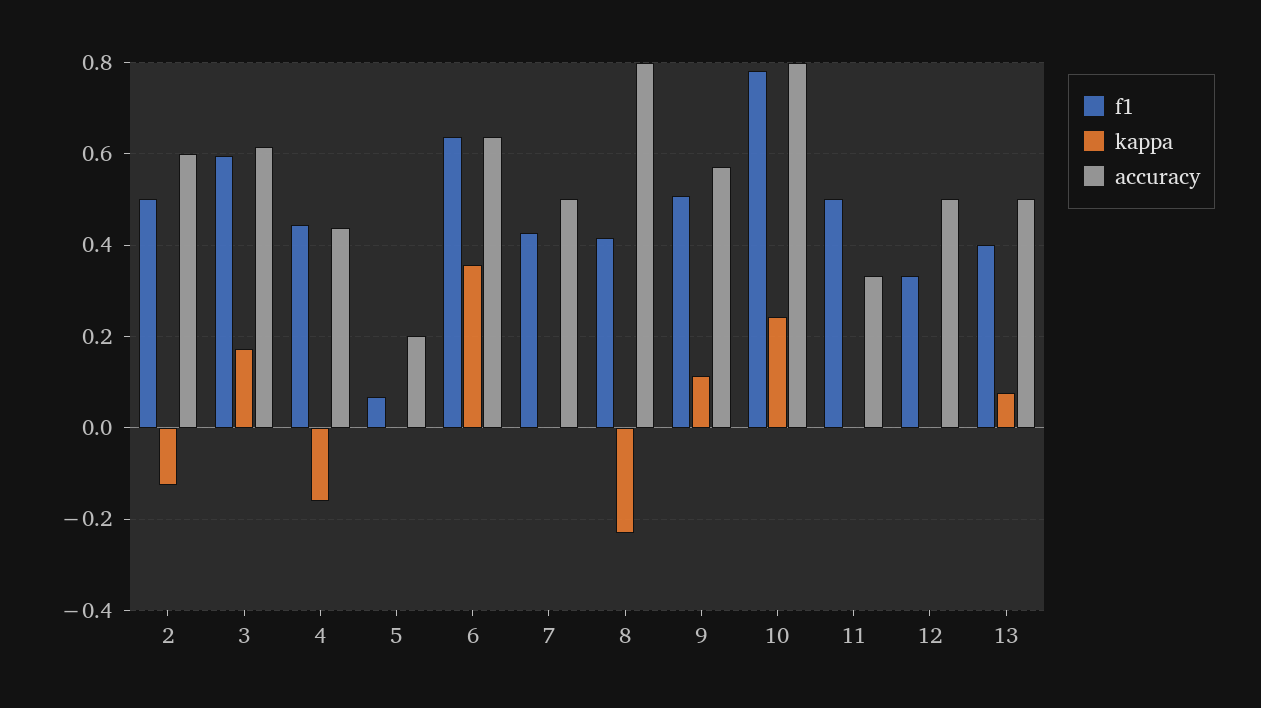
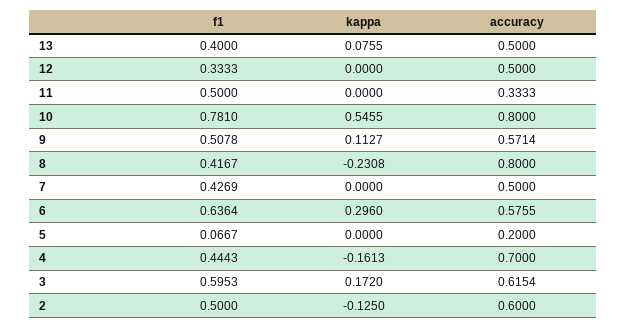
accuracy, 4: 0.44 -> 0.7
kappa, 6: 0.36 -> 0.296
accuracy, 6: 0.64 -> 0.5755
kappa, 10: 0.24 -> 0.5455

